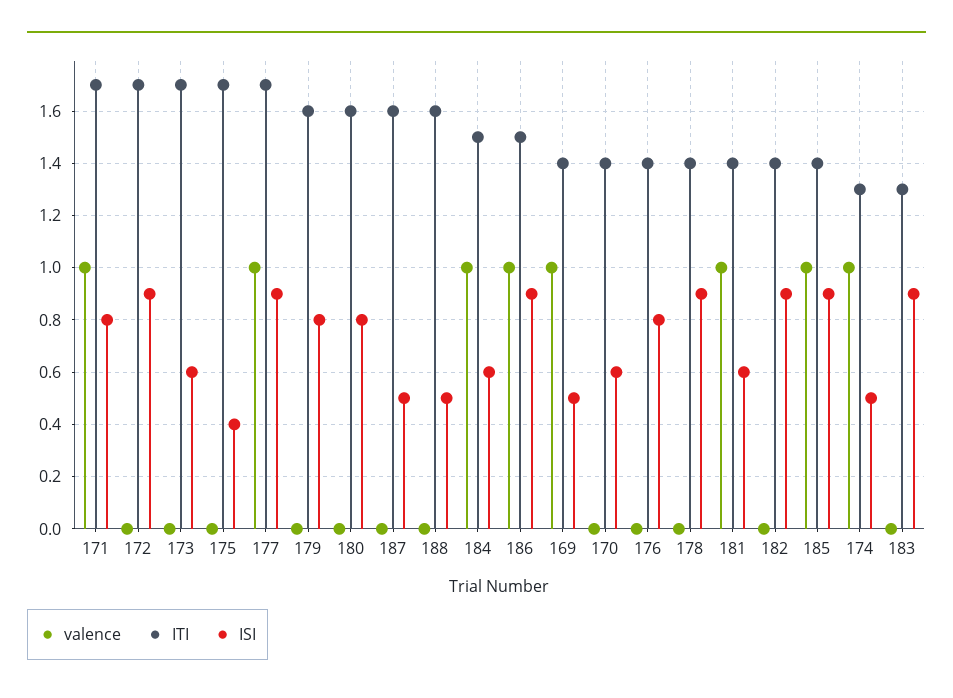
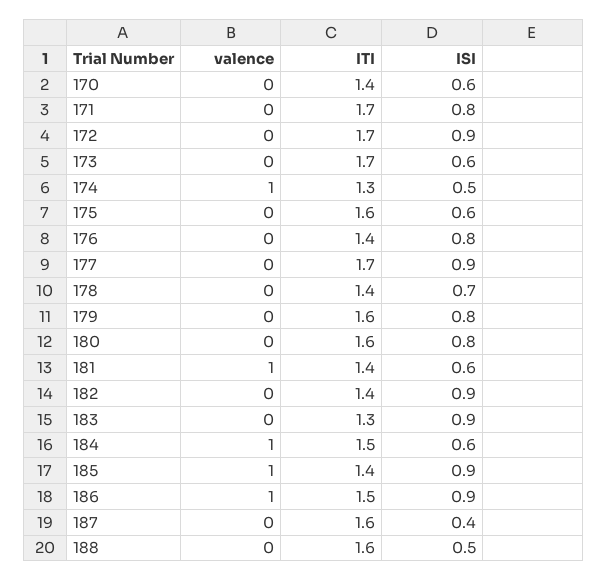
valence, 171: 1 -> 0
ITI, 175: 1.7 -> 1.6
ISI, 175: 0.4 -> 0.6
valence, 177: 1 -> 0
ISI, 187: 0.5 -> 0.4
valence, 169: 1 -> none
ITI, 169: 1.4 -> none
ISI, 169: 0.5 -> none
ISI, 178: 0.9 -> 0.7

